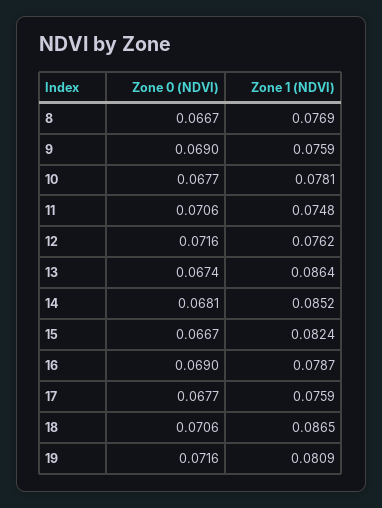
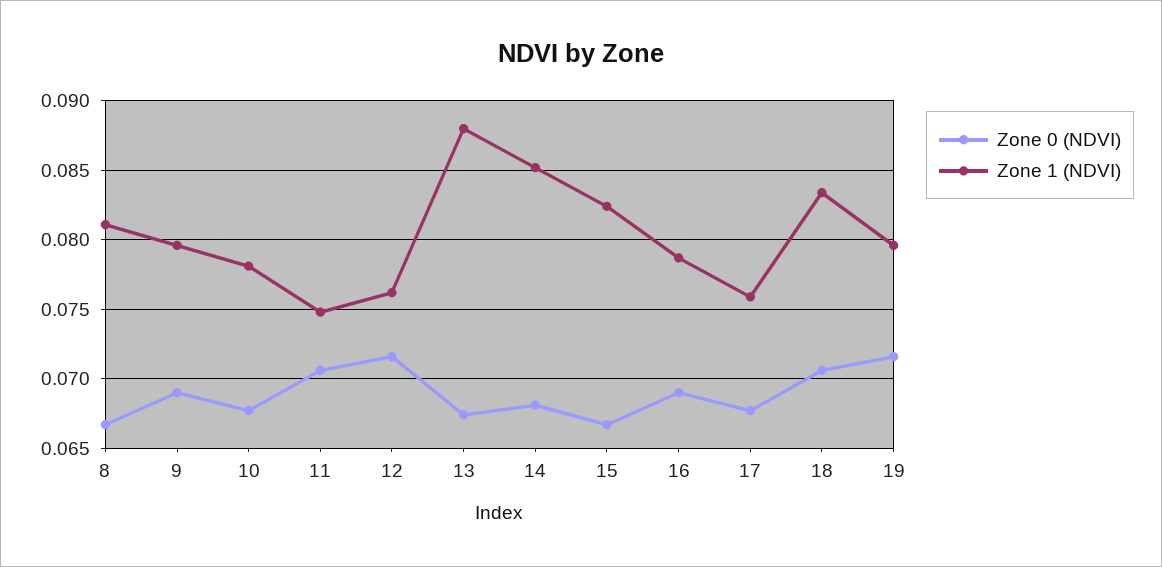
Zone 1 (NDVI), 8: 0.0769 -> 0.081
Zone 1 (NDVI), 9: 0.0759 -> 0.0795
Zone 1 (NDVI), 13: 0.0864 -> 0.088
Zone 1 (NDVI), 18: 0.0865 -> 0.0835
Zone 1 (NDVI), 19: 0.0809 -> 0.0795

